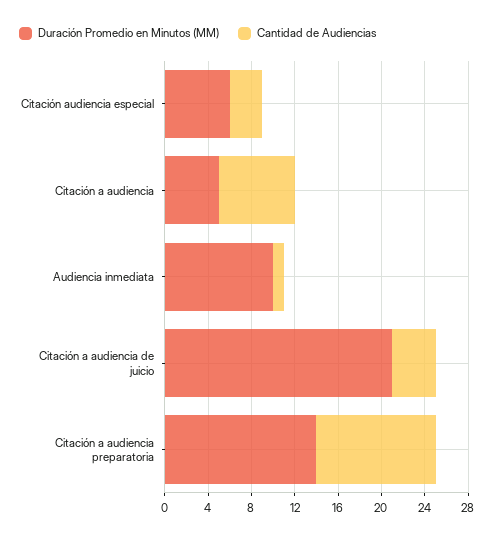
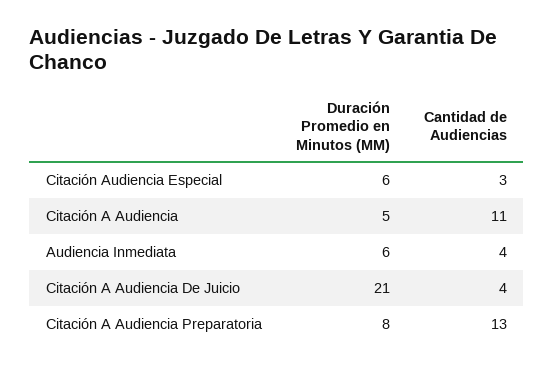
Cantidad de Audiencias, Citación a audiencia: 7 -> 11
Duración Promedio en Minutos (MM), Audiencia inmediata: 10 -> 6
Cantidad de Audiencias, Audiencia inmediata: 1 -> 4
Duración Promedio en Minutos (MM), Citación a audiencia preparatoria: 14 -> 8
Cantidad de Audiencias, Citación a audiencia preparatoria: 11 -> 13

